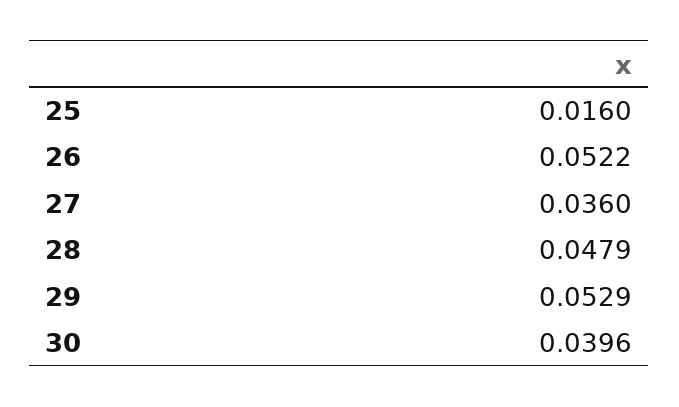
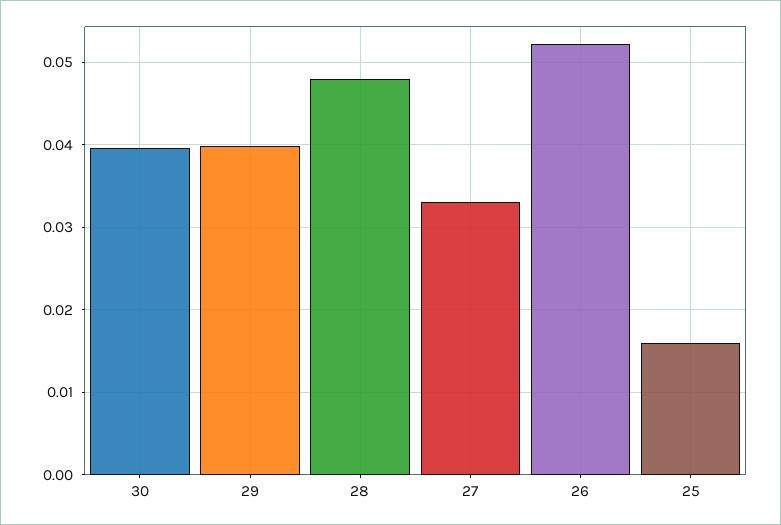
27: 0.036 -> 0.033
29: 0.0529 -> 0.04

